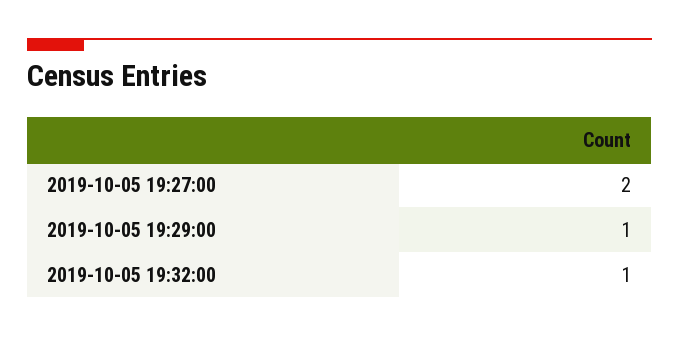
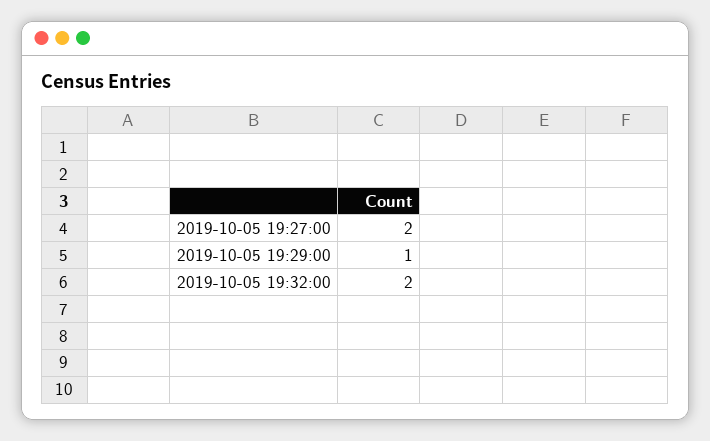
2019-10-05 19:32:00: 1 -> 2

